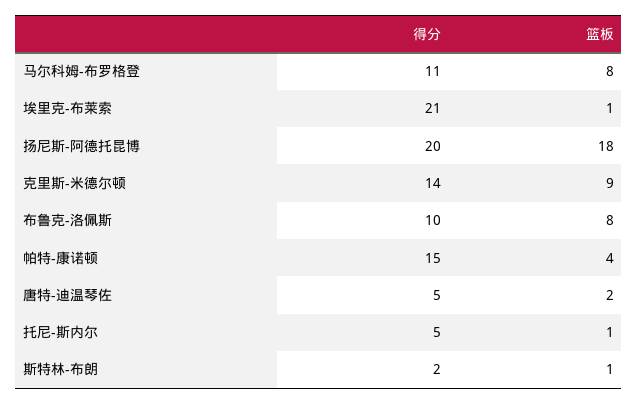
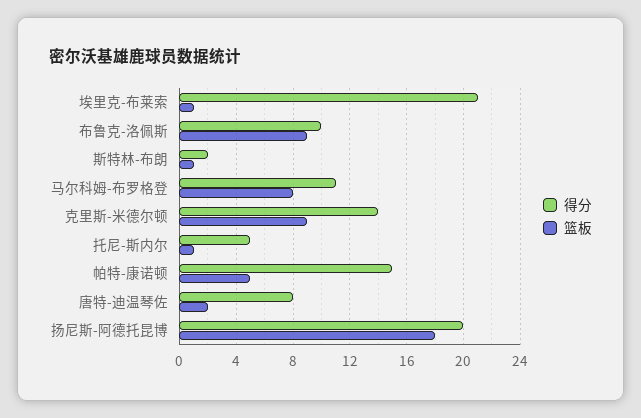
篮板, 布鲁克-洛佩斯: 8 -> 9
篮板, 帕特-康诺顿: 4 -> 5
得分, 唐特-迪温琴佐: 5 -> 8

